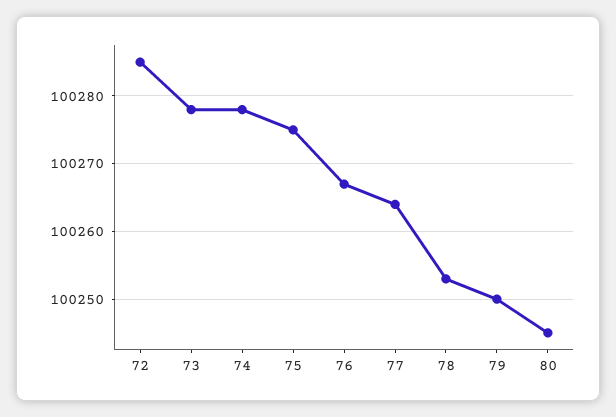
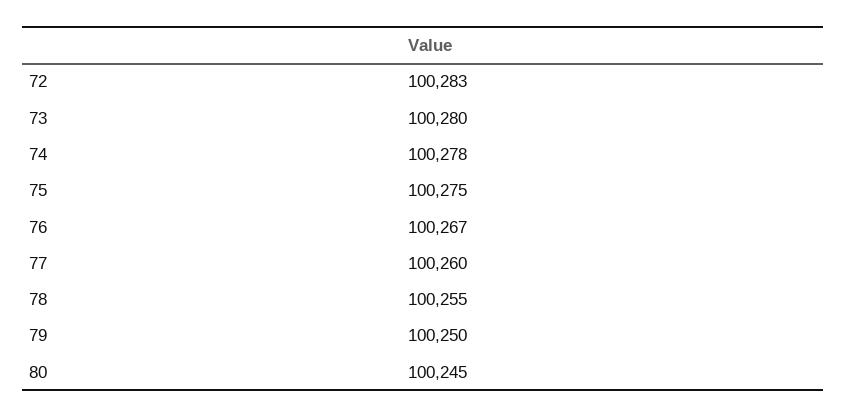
72: 100285 -> 100283
73: 100278 -> 100280
77: 100264 -> 100260
78: 100253 -> 100255

